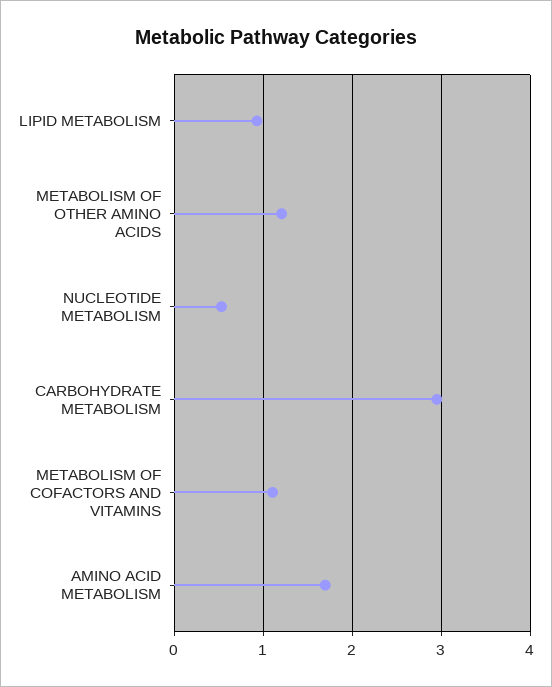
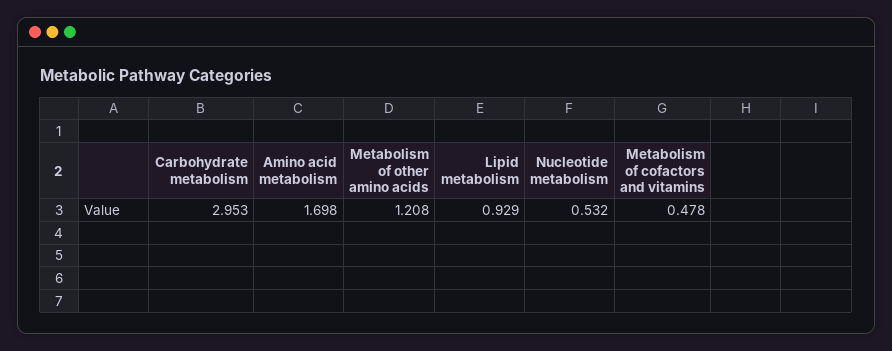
METABOLISM OF COFACTORS AND VITAMINS: 1.1 -> 0.478

